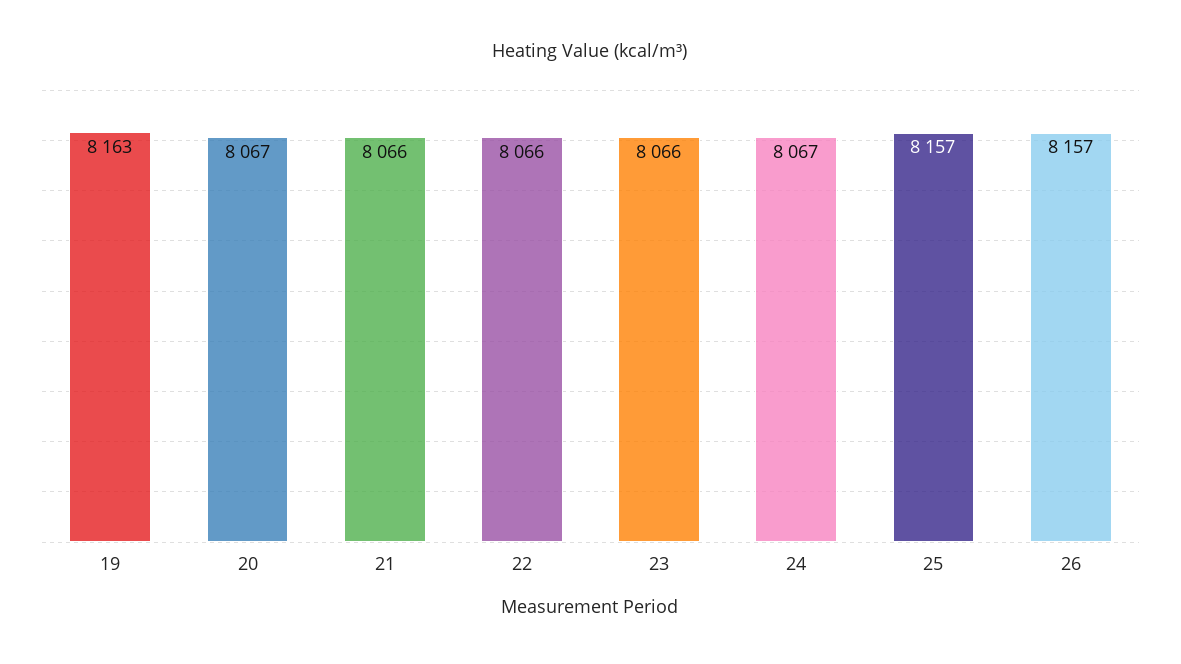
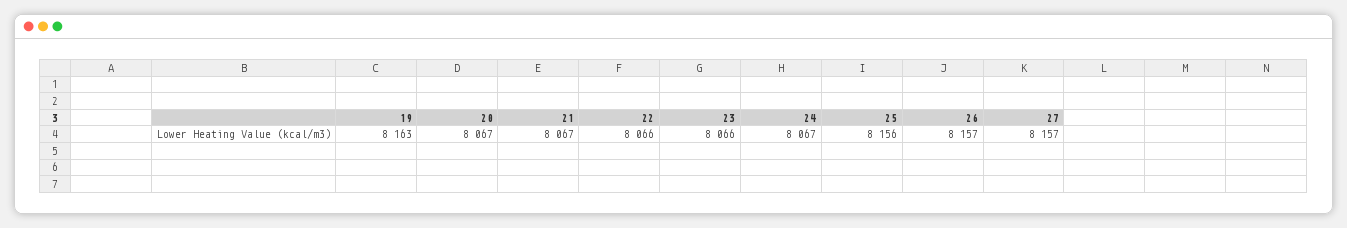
21: 8066 -> 8067
25: 8157 -> 8156
27: none -> 8157

